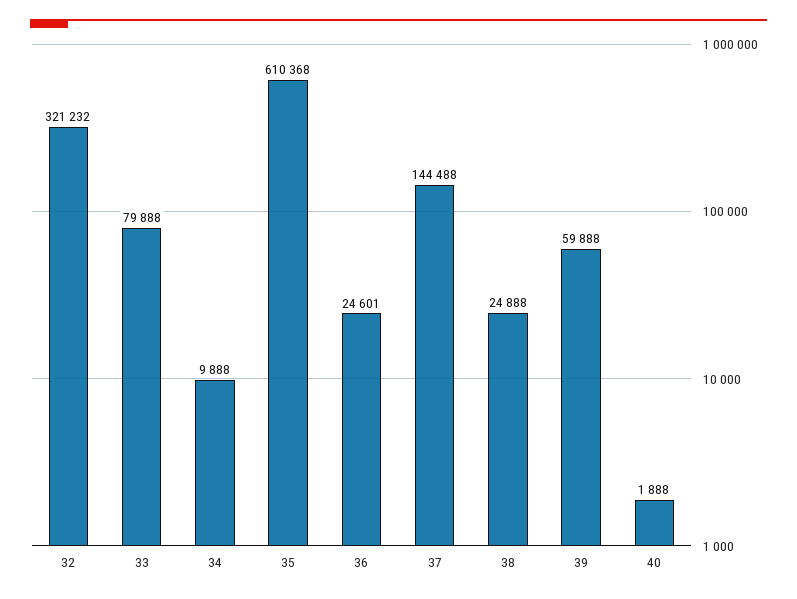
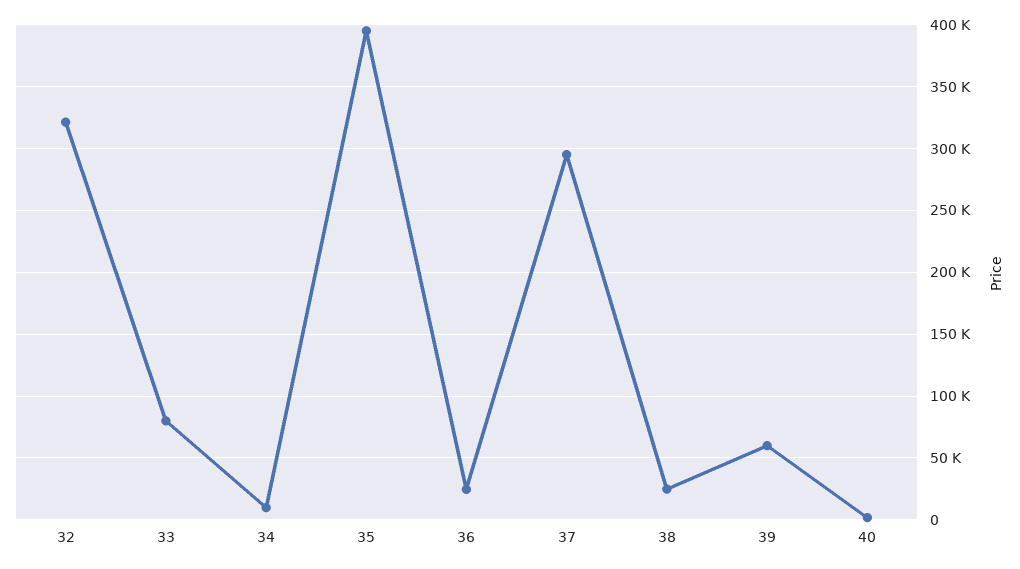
35: 610368 -> 395000
37: 144488 -> 295000

